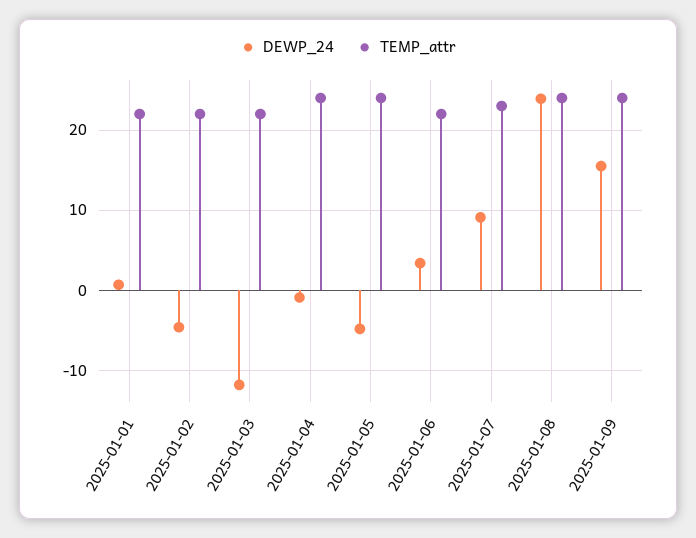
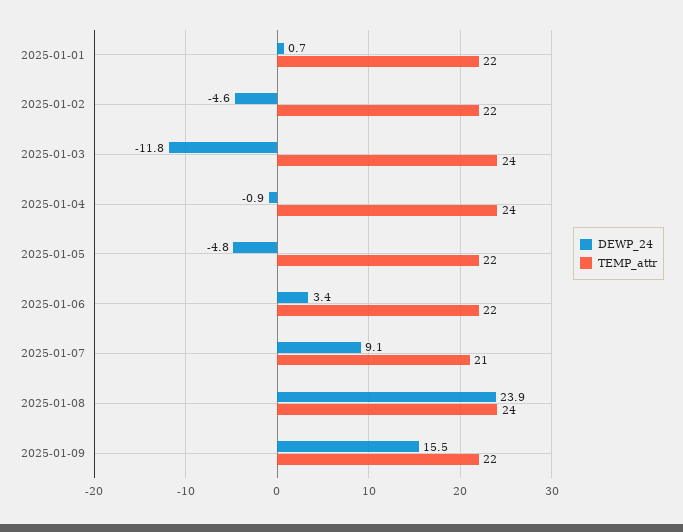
TEMP_attr, 2025-01-03: 22 -> 24
TEMP_attr, 2025-01-05: 24 -> 22
TEMP_attr, 2025-01-07: 23 -> 21
TEMP_attr, 2025-01-09: 24 -> 22

